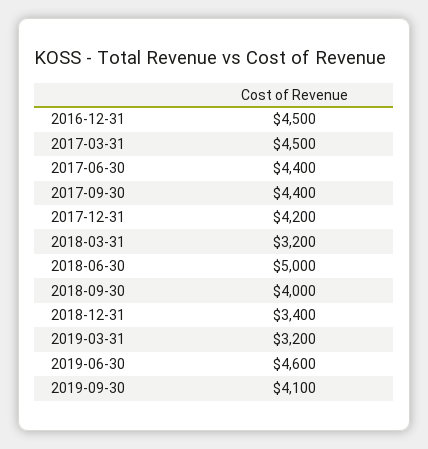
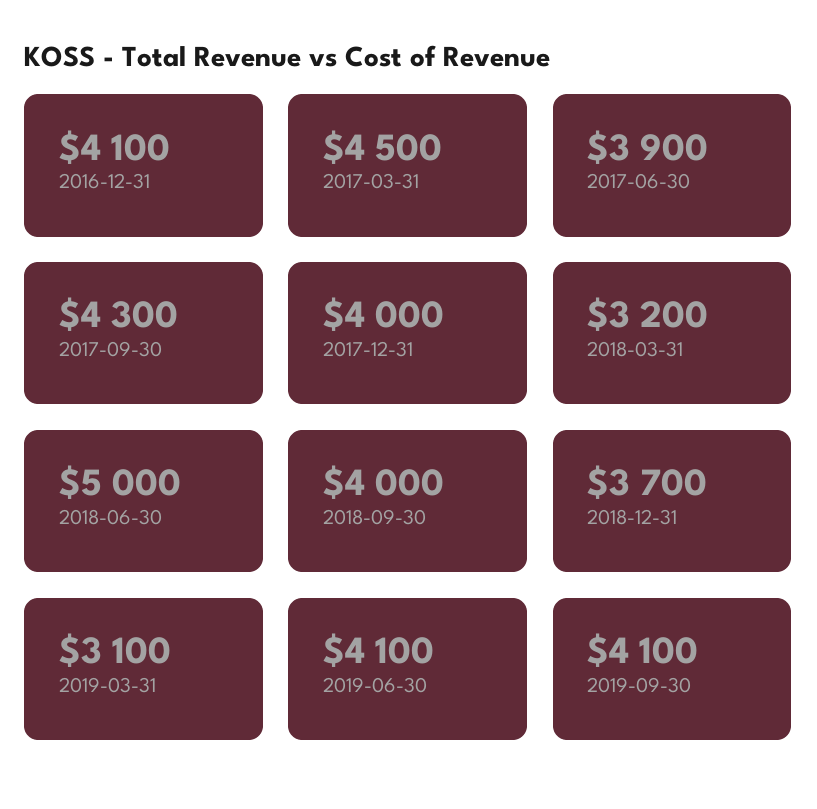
2016-12-31: 4500 -> 4100
2017-06-30: 4400 -> 3900
2017-09-30: 4400 -> 4300
2017-12-31: 4200 -> 4000
2018-12-31: 3400 -> 3700
2019-03-31: 3200 -> 3100
2019-06-30: 4600 -> 4100

